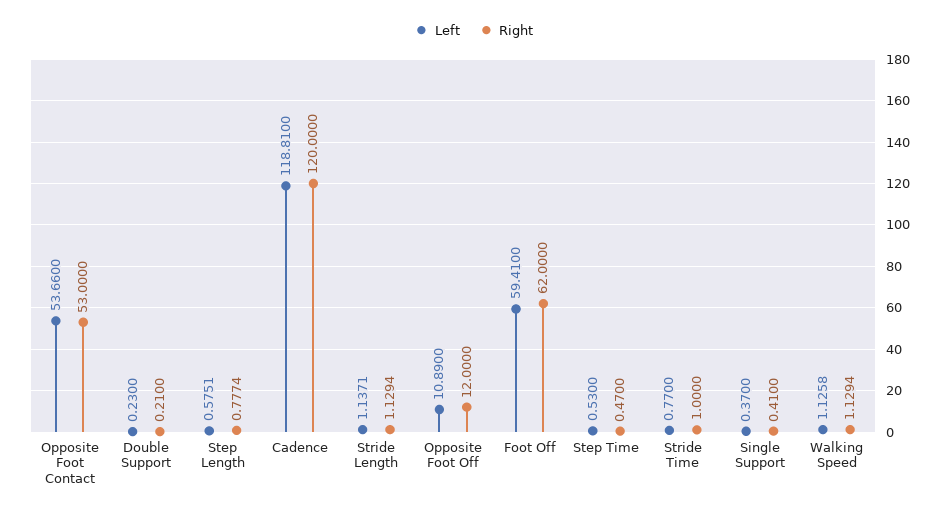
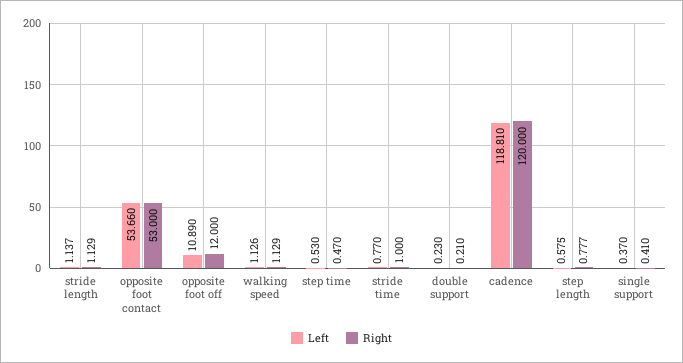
Left, Foot Off: 59.41 -> none
Right, Foot Off: 62 -> none

